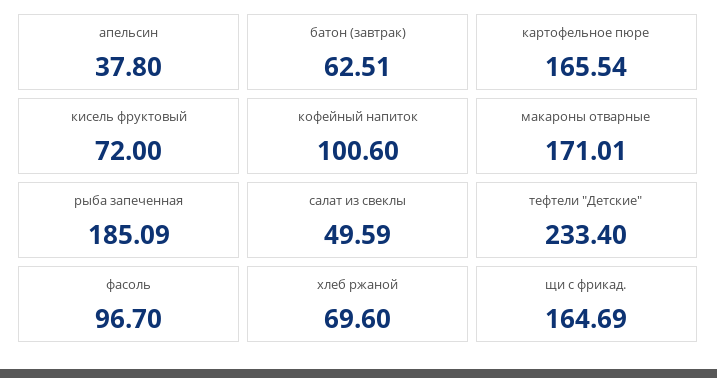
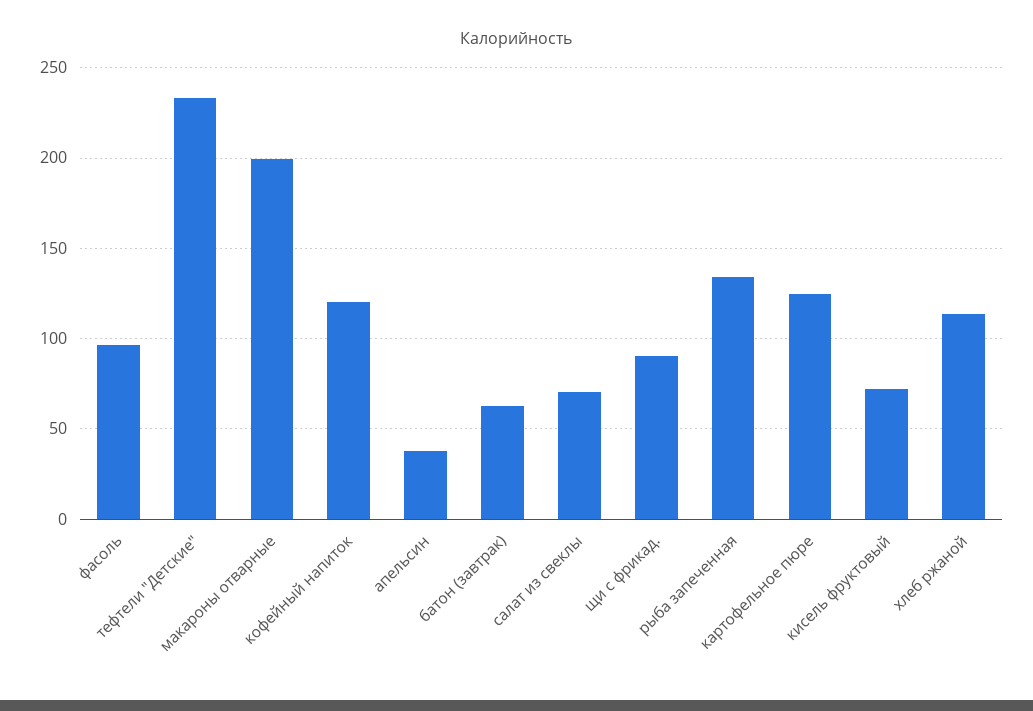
картофельное пюре: 165.54 -> 125
кофейный напиток: 100.6 -> 120
макароны отварные: 171.01 -> 200
рыба запеченная: 185.09 -> 135
салат из свеклы: 49.59 -> 70
хлеб ржаной: 69.6 -> 115
щи с фрикад.: 164.69 -> 90

